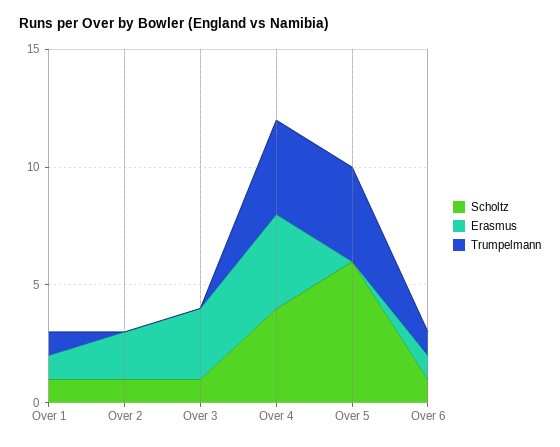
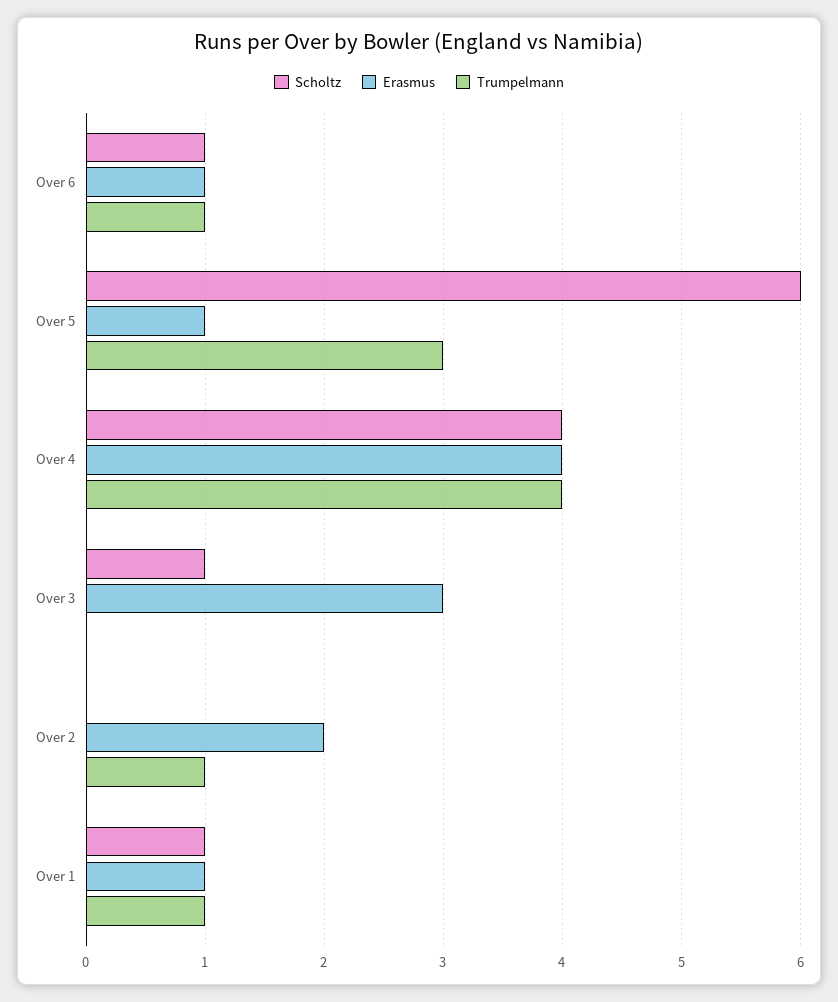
Scholtz, Over 2: 1 -> 0
Trumpelmann, Over 2: 0 -> 1
Erasmus, Over 5: 0 -> 1
Trumpelmann, Over 5: 4 -> 3

